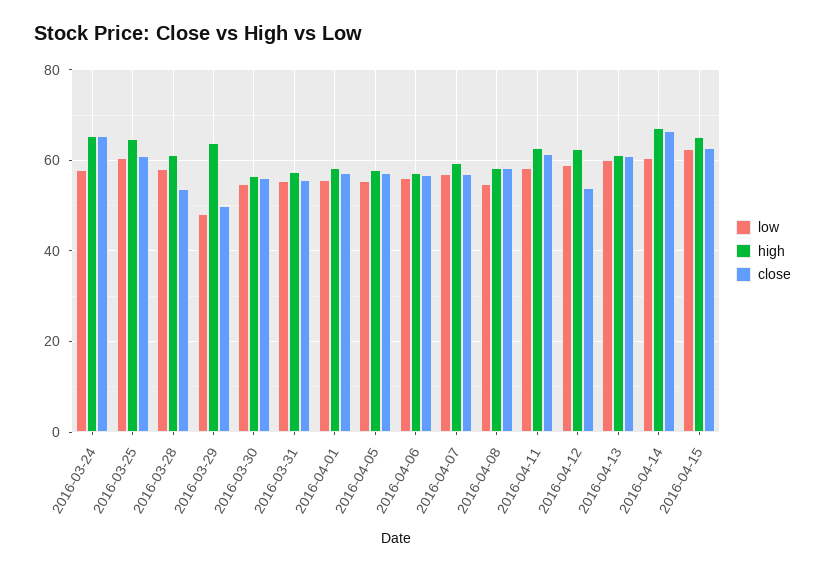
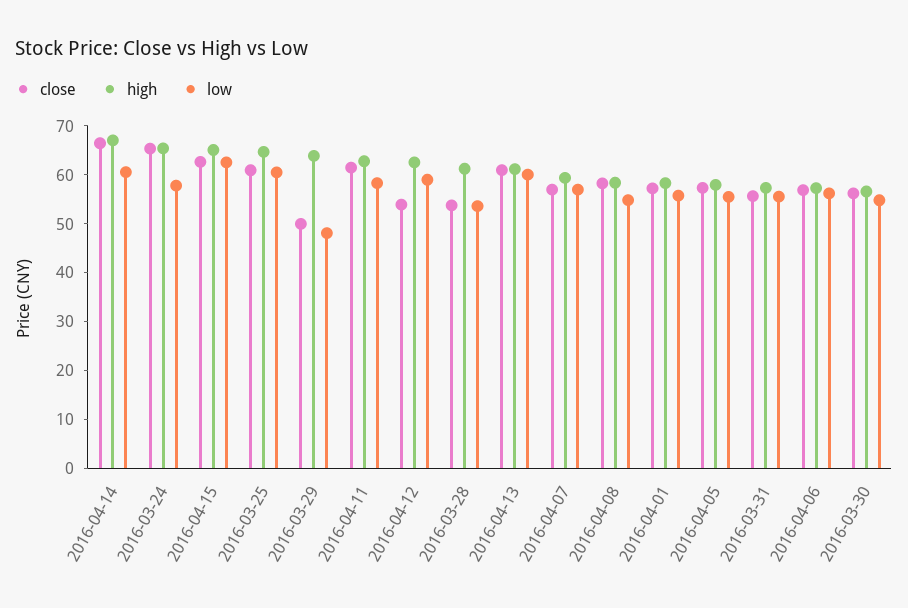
low, 2016-03-28: 58 -> 54

